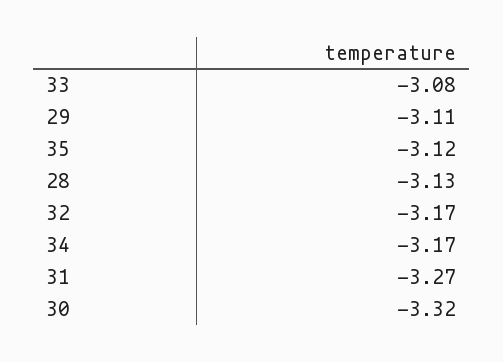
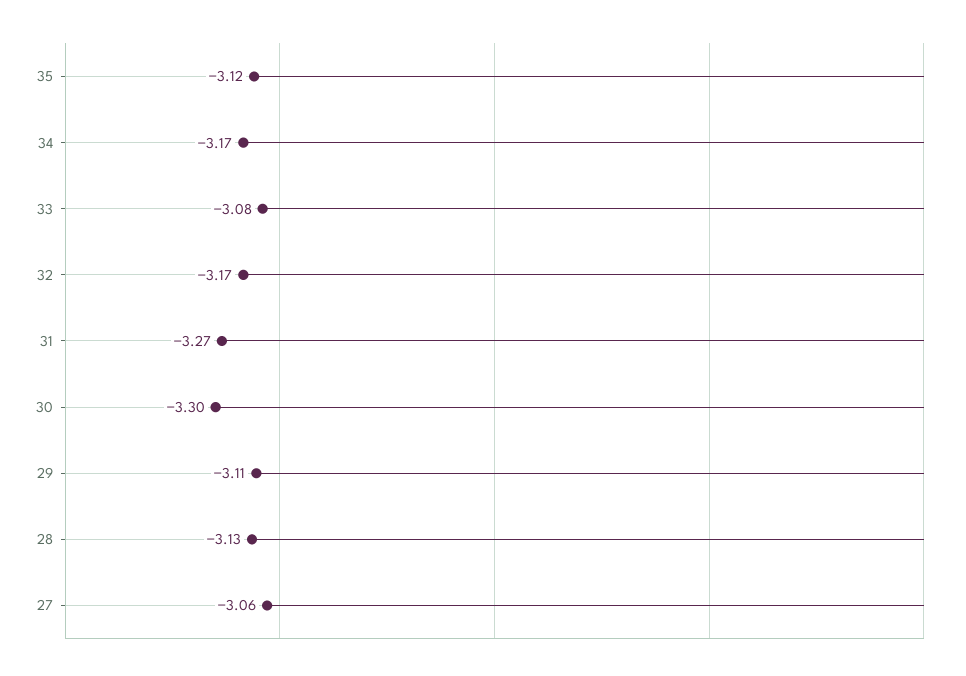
30: -3.32 -> -3.3
27: none -> -3.06

